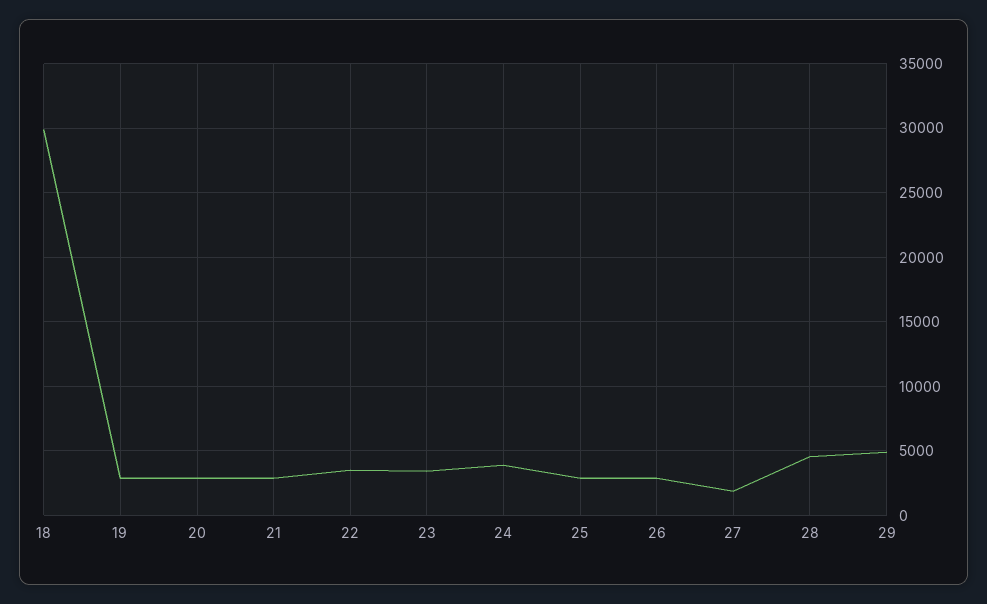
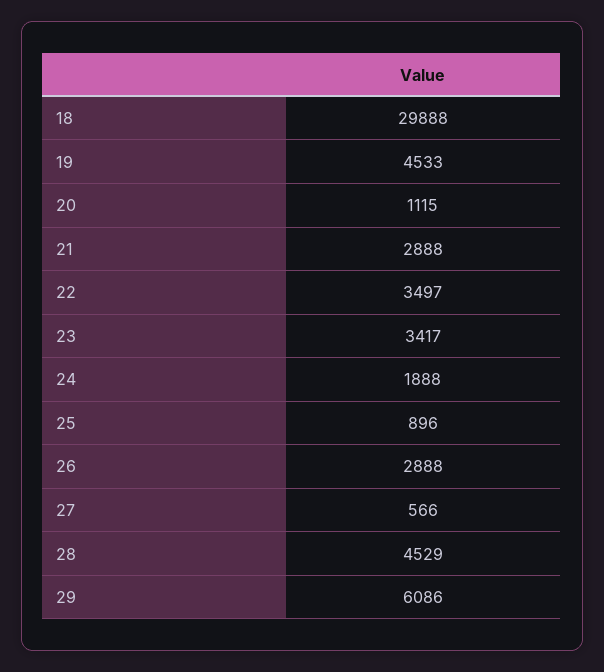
19: 3000 -> 4533
20: 3000 -> 1115
24: 4000 -> 1888
25: 3000 -> 896
27: 2000 -> 566
29: 5000 -> 6086

